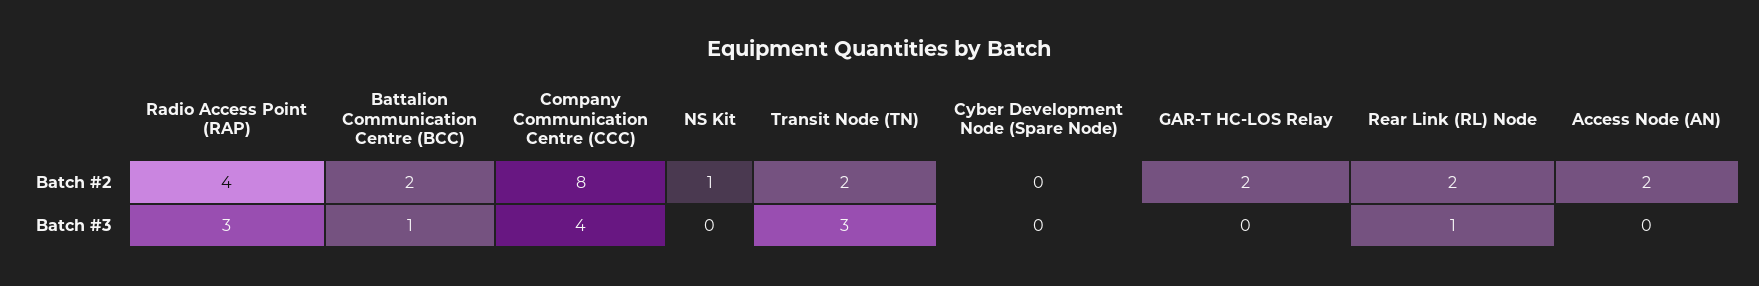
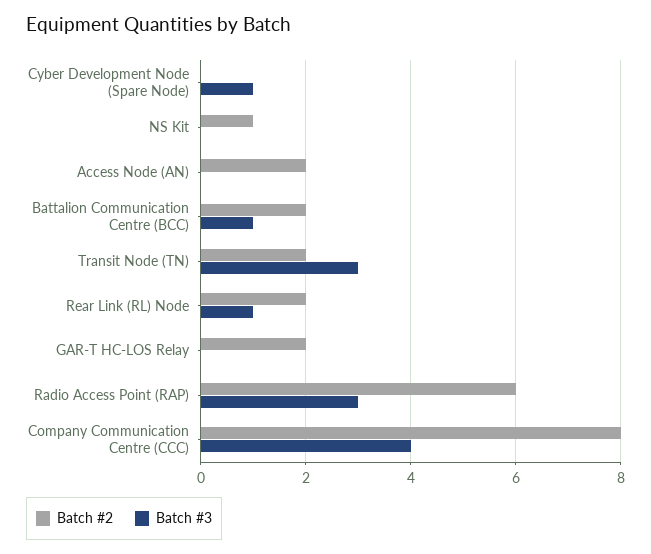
Batch #2, Radio Access Point (RAP): 4 -> 6
Batch #3, Cyber Development Node (Spare Node): 0 -> 1

